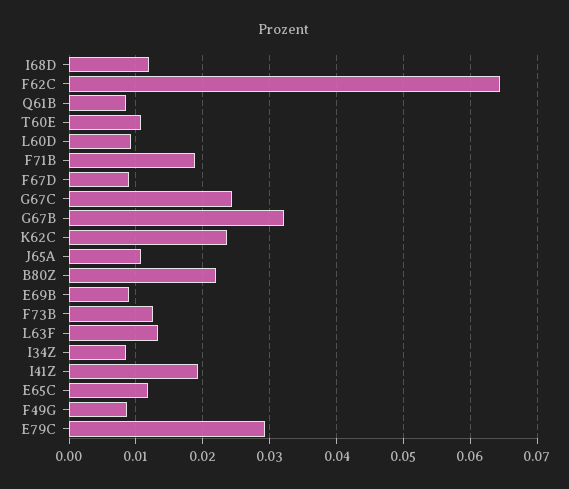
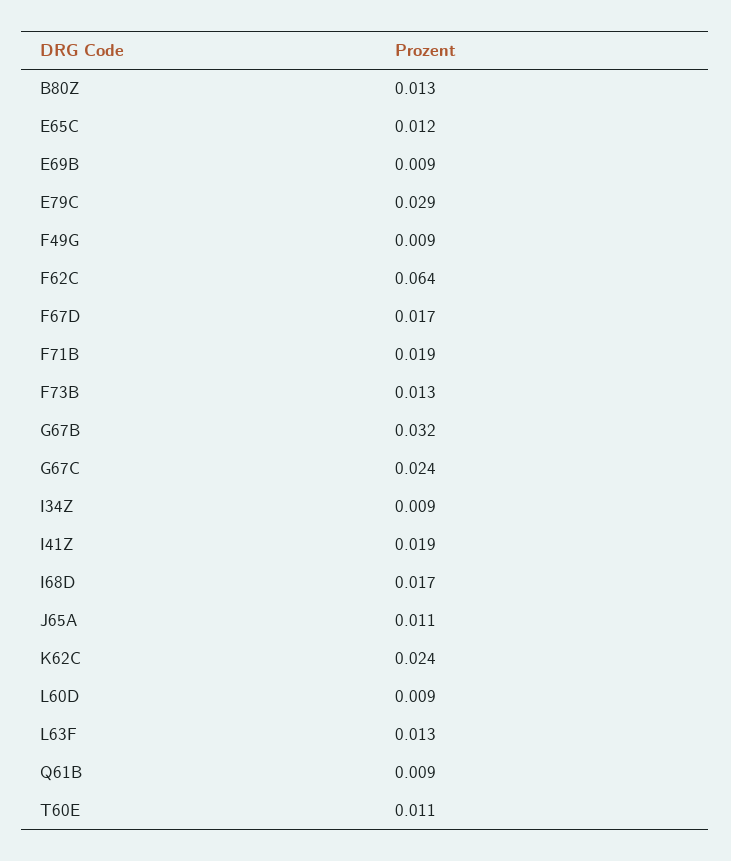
I68D: 0.012 -> 0.017
F67D: 0.009 -> 0.017
B80Z: 0.022 -> 0.013

